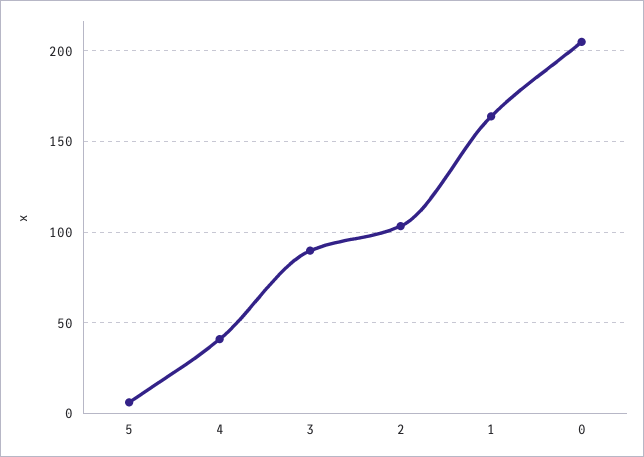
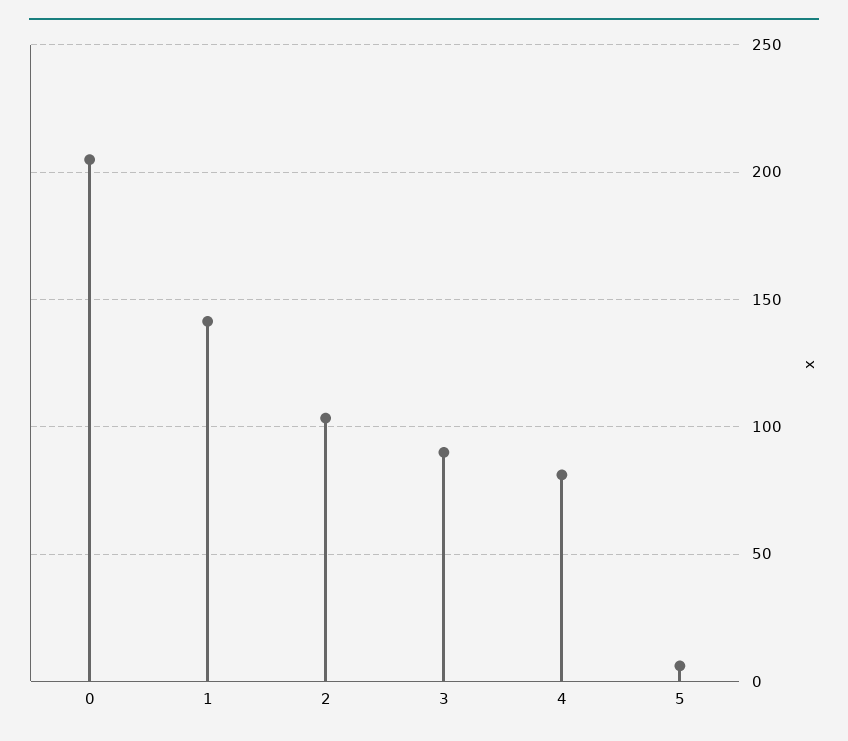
4: 40 -> 80
1: 165 -> 140

